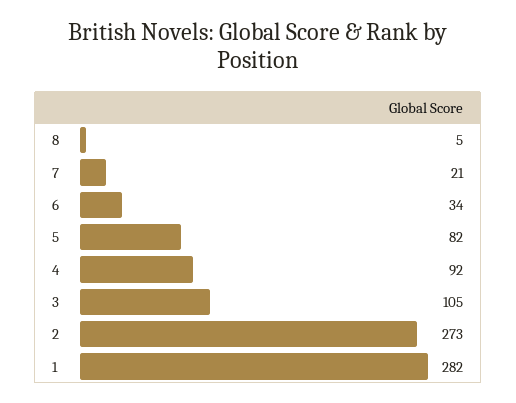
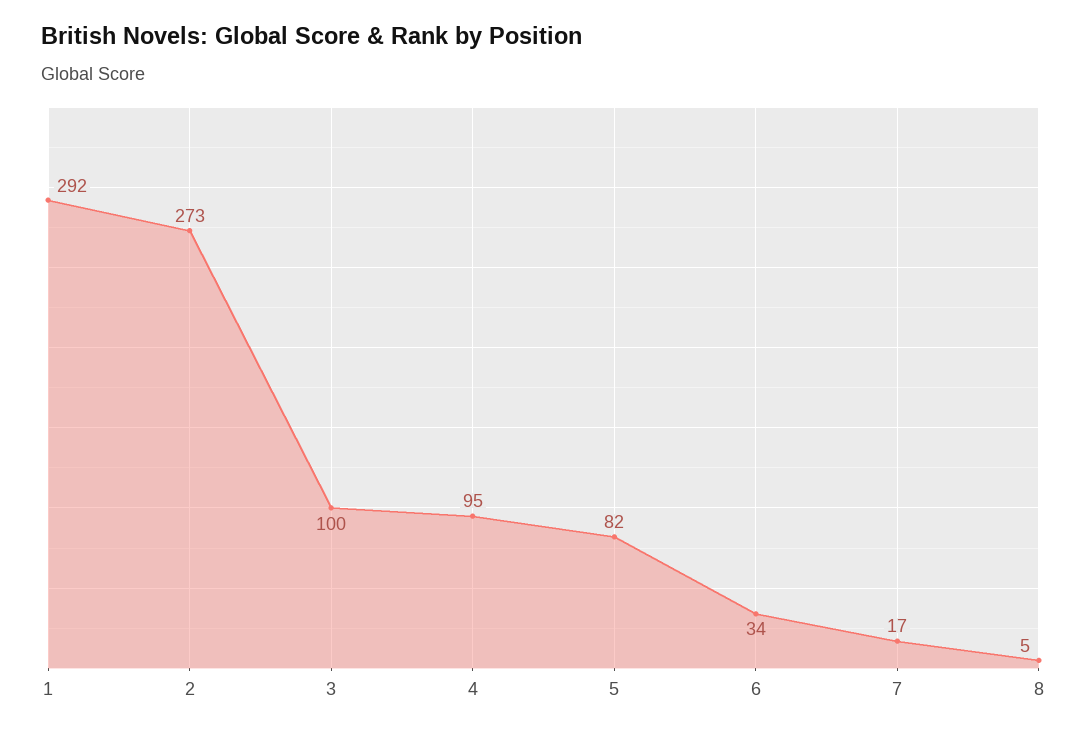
7: 21 -> 17
4: 92 -> 95
3: 105 -> 100
1: 282 -> 292

